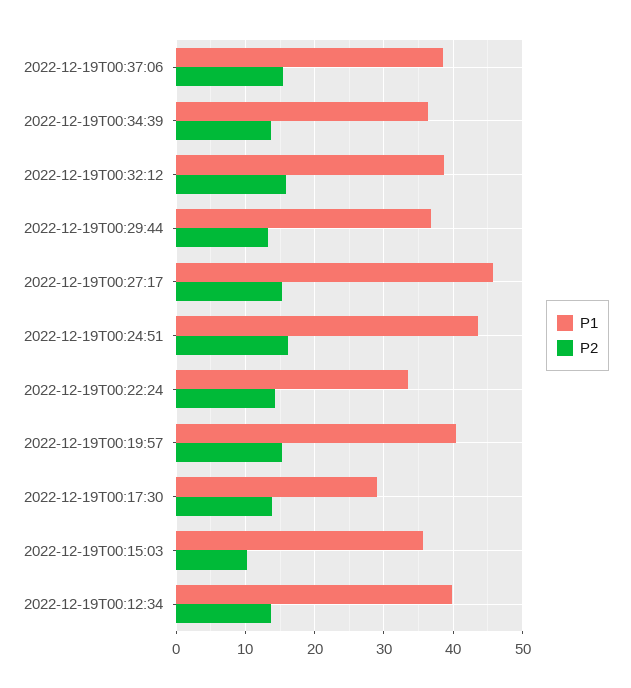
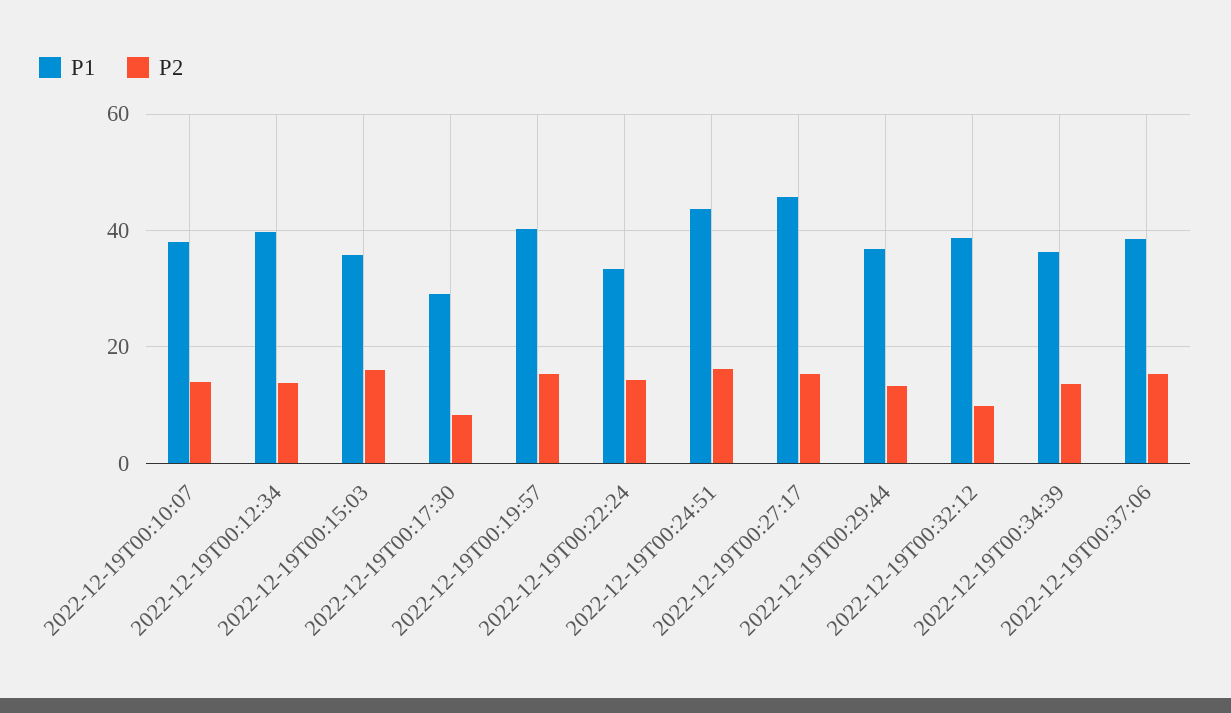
P2, 2022-12-19T00:32:12: 16 -> 10
P2, 2022-12-19T00:17:30: 14 -> 8
P2, 2022-12-19T00:15:03: 10 -> 16
P1, 2022-12-19T00:10:07: none -> 38
P2, 2022-12-19T00:10:07: none -> 14

